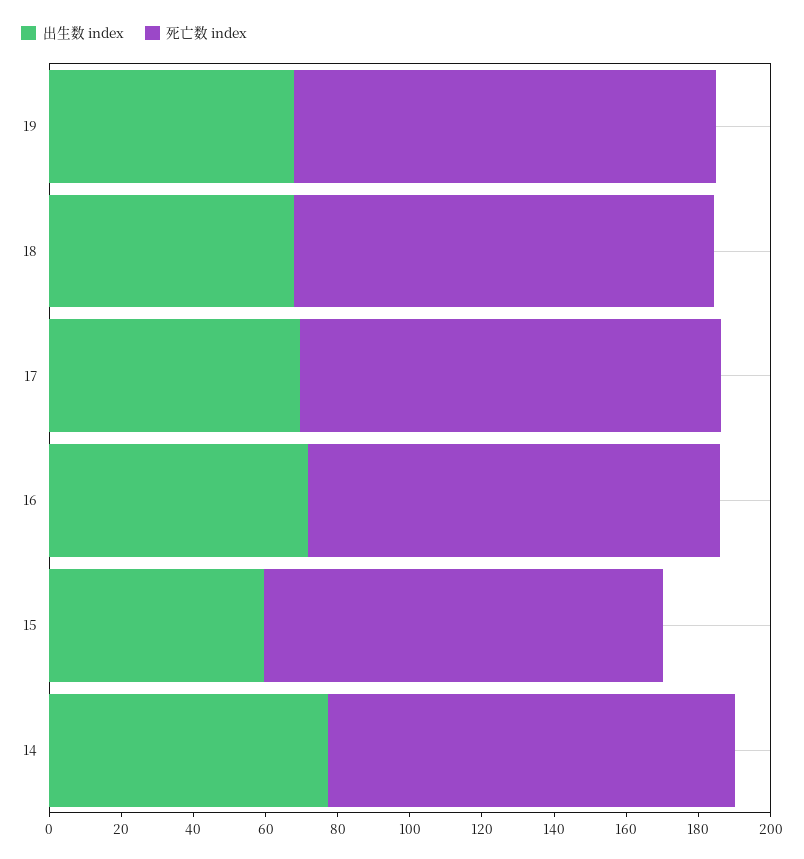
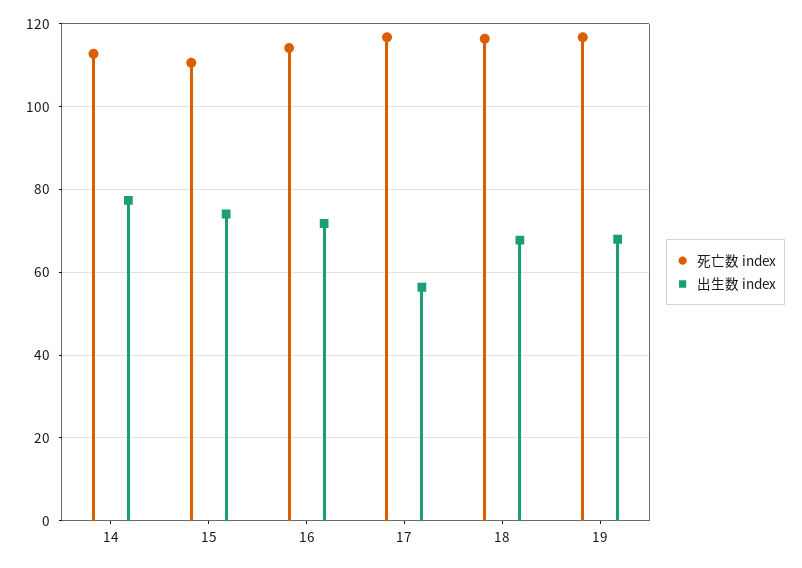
出生数 index, 17: 70 -> 56
出生数 index, 15: 60 -> 74

